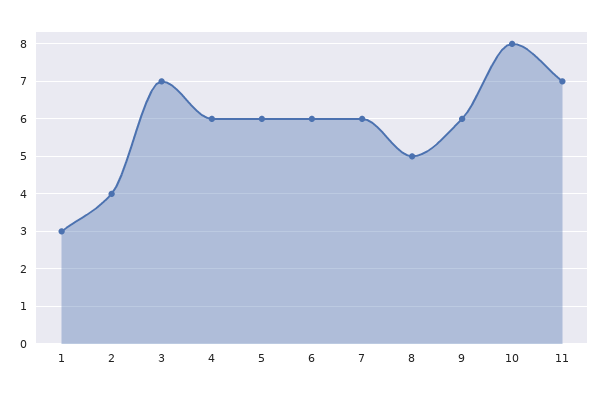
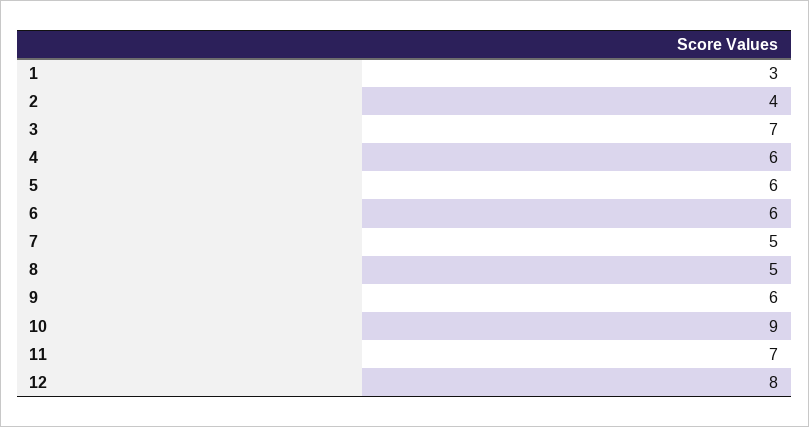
7: 6 -> 5
10: 8 -> 9
12: none -> 8

